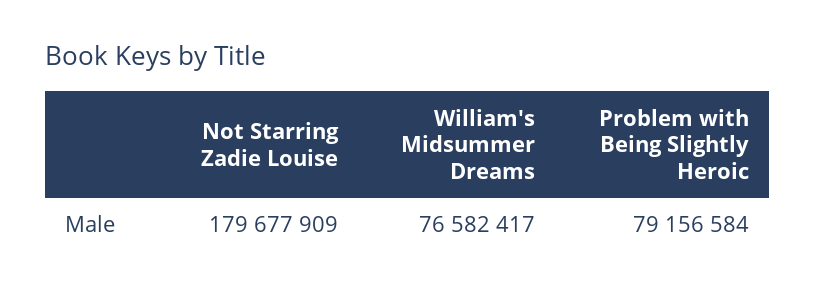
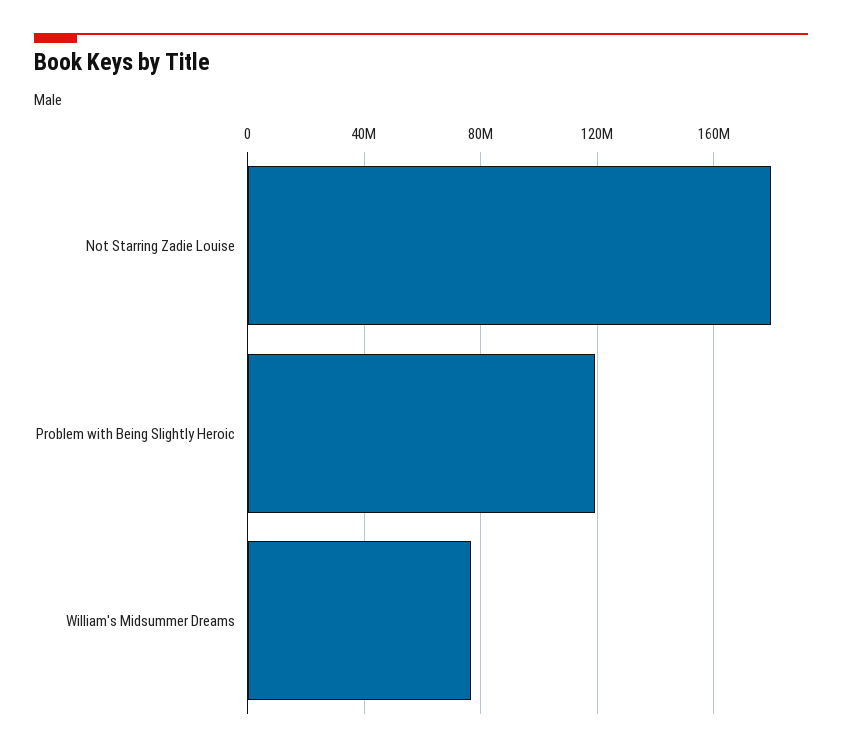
Problem with Being Slightly Heroic: 79156584 -> 120000000

